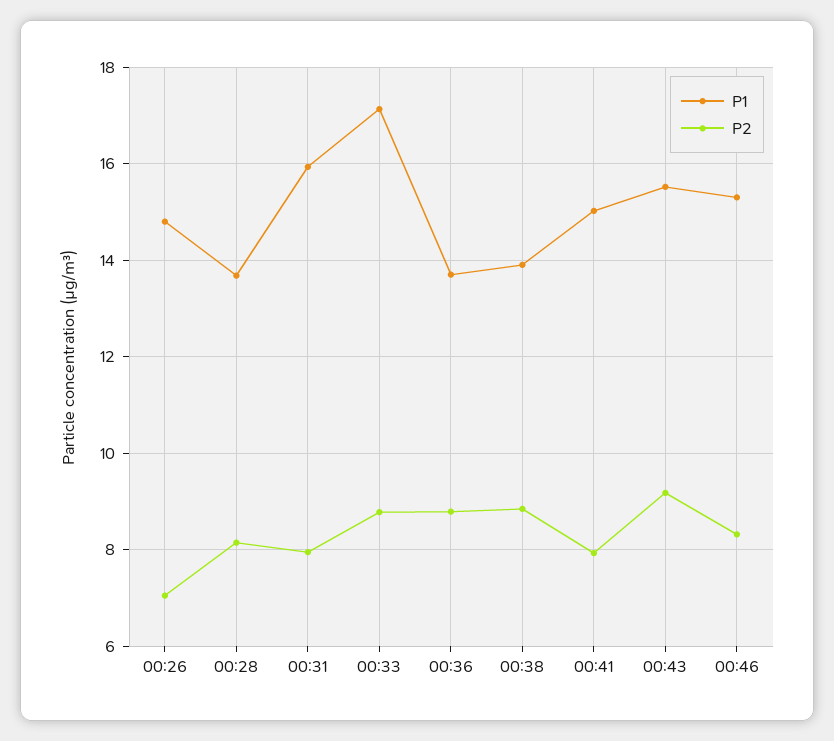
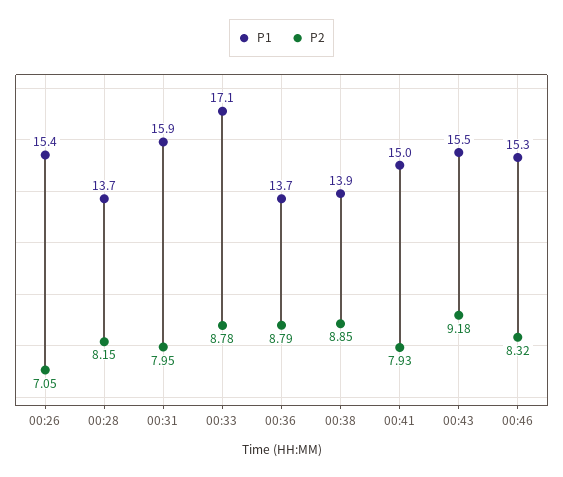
P1, 00:26: 14.8 -> 15.4

